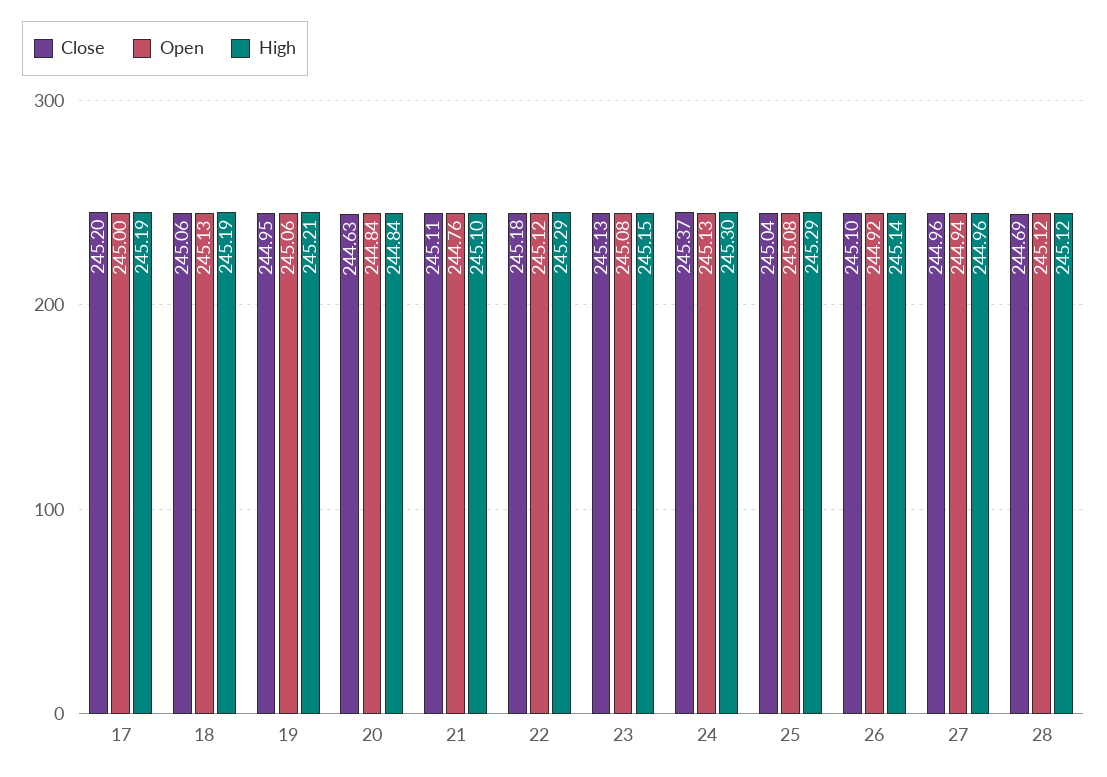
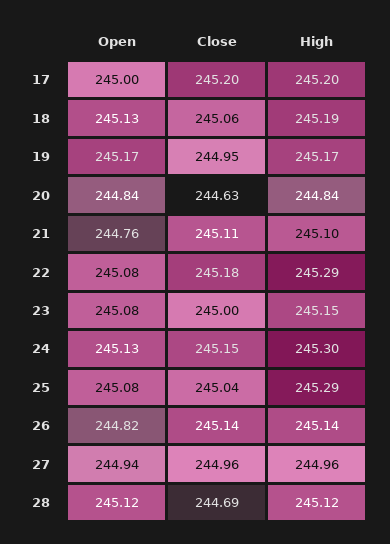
High, 17: 245.19 -> 245.2
Open, 19: 245.06 -> 245.17
High, 19: 245.21 -> 245.17
Open, 22: 245.12 -> 245.08
Close, 23: 245.13 -> 245
Close, 24: 245.37 -> 245.15
Close, 26: 245.1 -> 245.14
Open, 26: 244.92 -> 244.82

